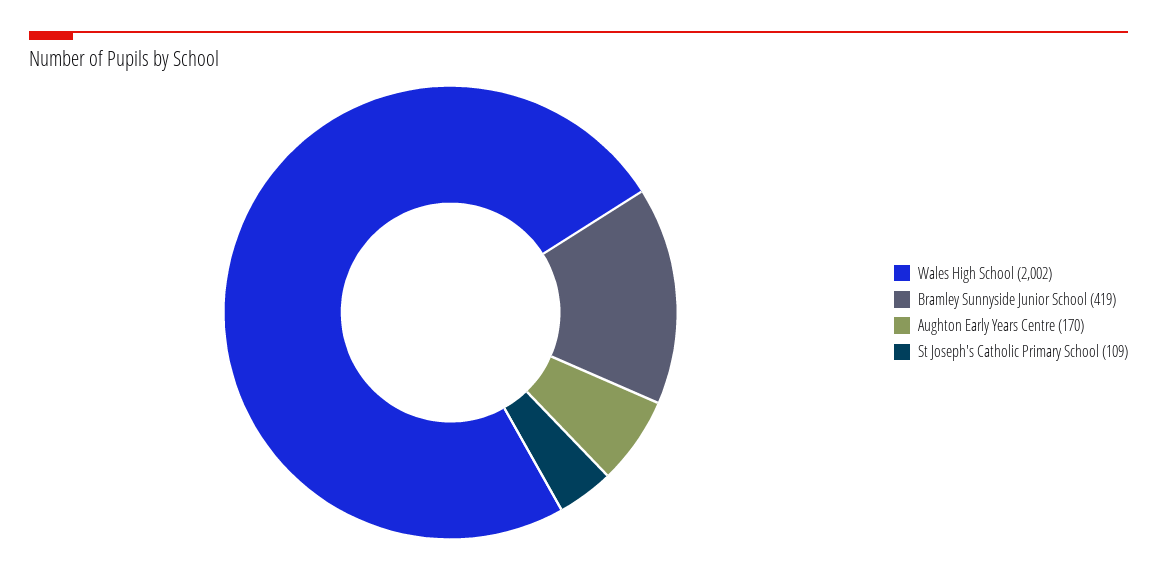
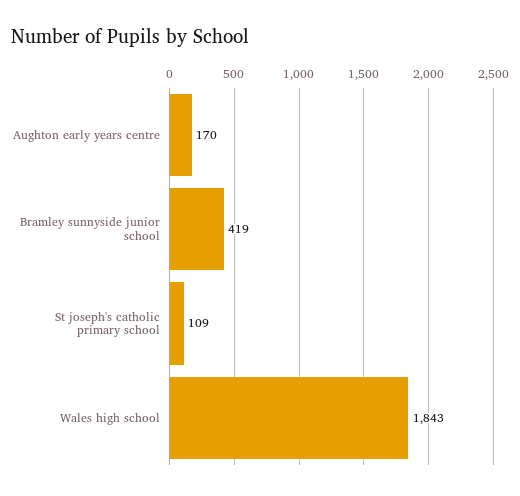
Wales High School: 2002 -> 1843

